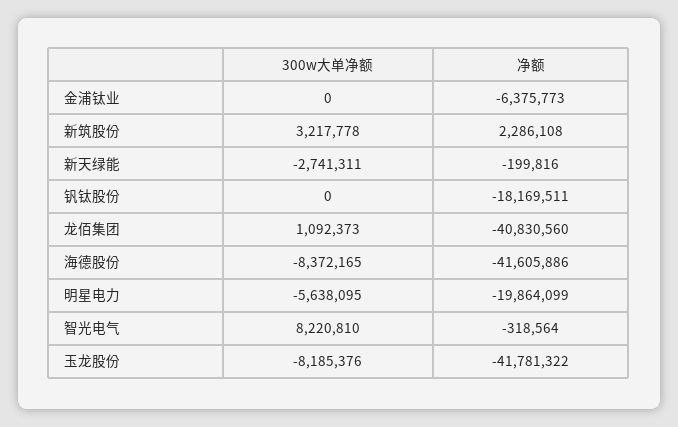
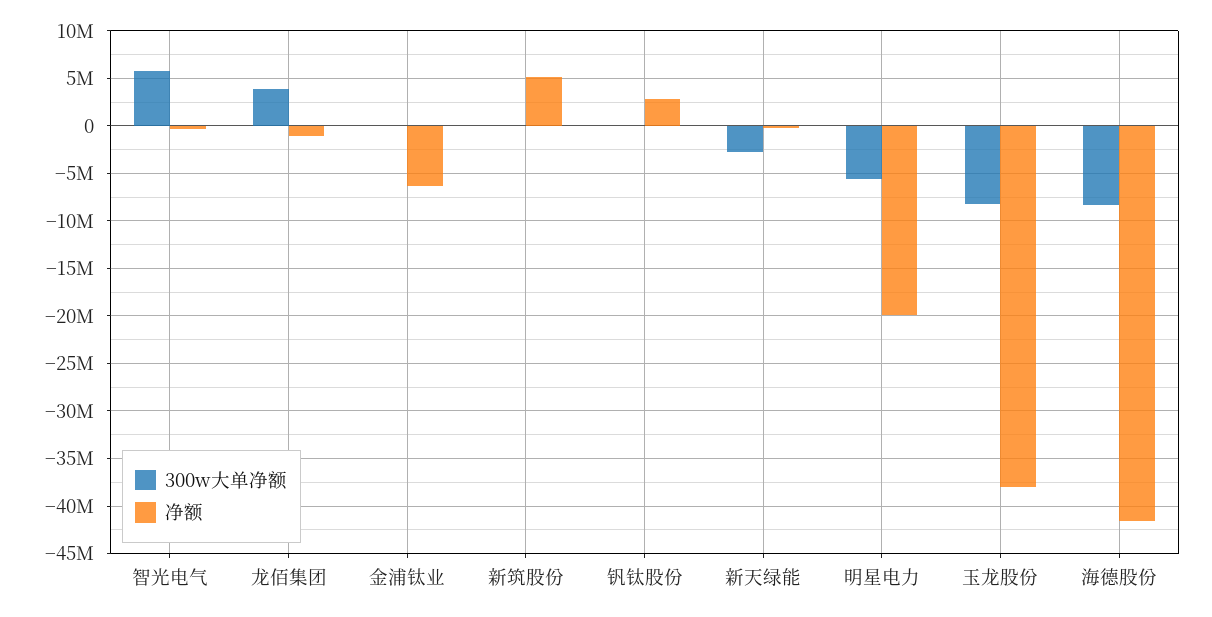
300w大单净额, 新筑股份: 3217778 -> 0
净额, 新筑股份: 2286108 -> 5000000
净额, 钒钛股份: -18169511 -> 3000000
300w大单净额, 龙佰集团: 1092373 -> 4000000
净额, 龙佰集团: -40830560 -> -1000000
300w大单净额, 智光电气: 8220810 -> 6000000
净额, 玉龙股份: -41781322 -> -38000000

